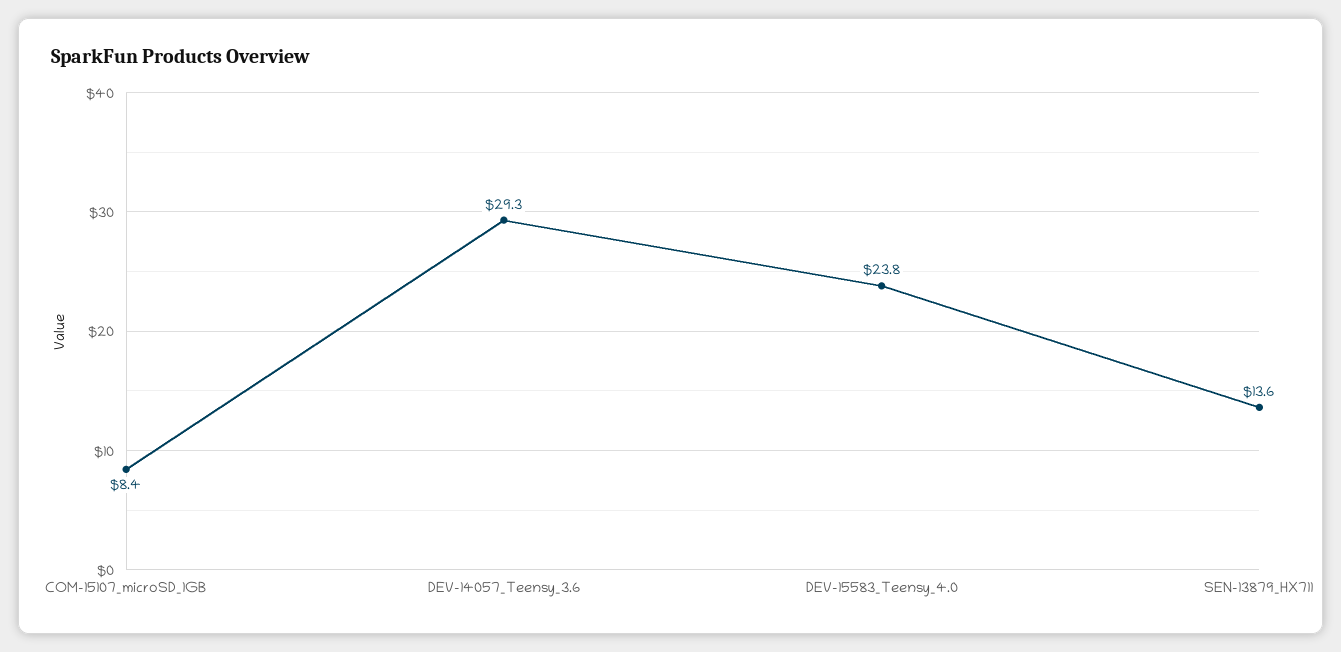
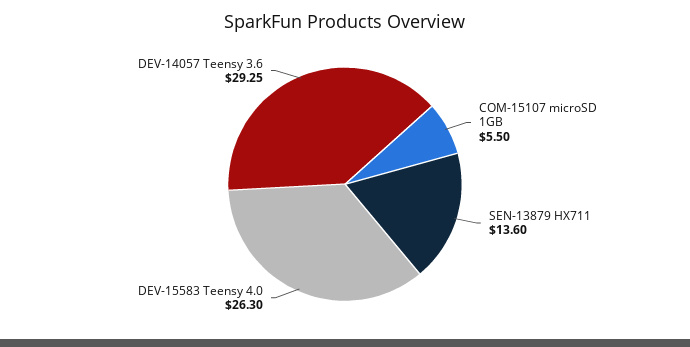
COM-15107_microSD_1GB: 8.4 -> 5.5
DEV-15583_Teensy_4.0: 23.8 -> 26.3

